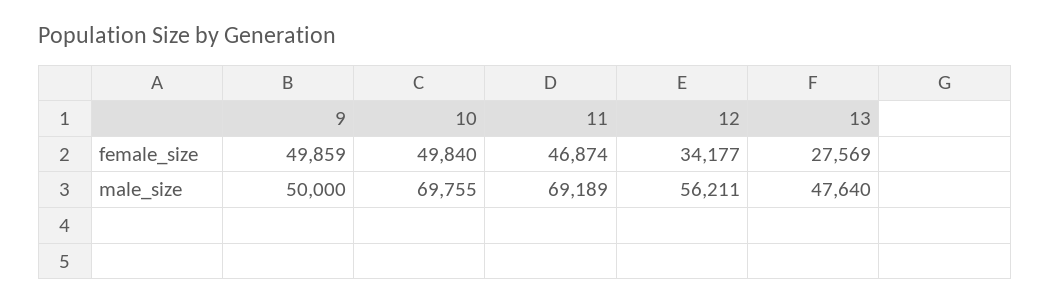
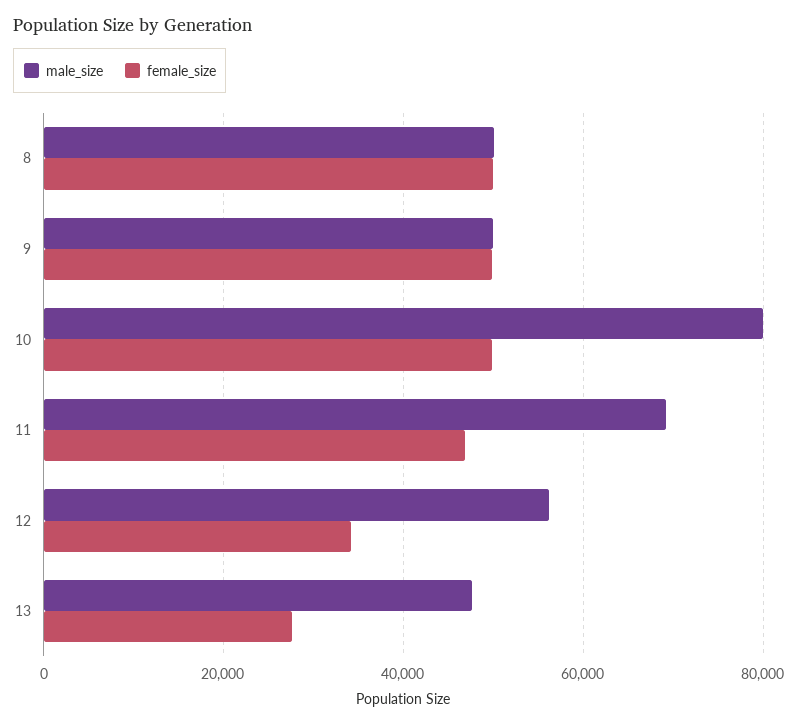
male_size, 10: 69755 -> 80000
male_size, 8: none -> 50000
female_size, 8: none -> 50000

